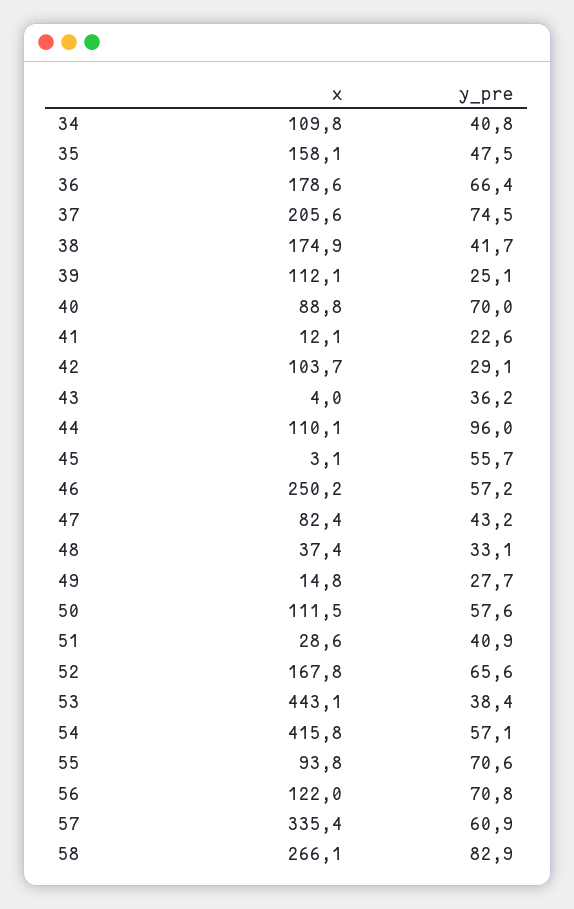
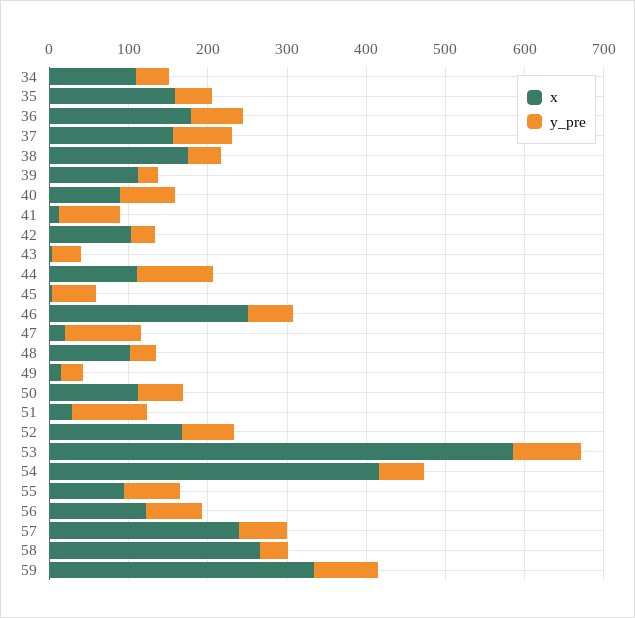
x, 37: 205.6 -> 160
y_pre, 41: 22.6 -> 80
x, 47: 82.4 -> 20
y_pre, 47: 43.2 -> 100
x, 48: 37.4 -> 100
y_pre, 51: 40.9 -> 100
x, 53: 443.1 -> 580
y_pre, 53: 38.4 -> 80
x, 57: 335.4 -> 240
y_pre, 58: 82.9 -> 40
x, 59: none -> 340
y_pre, 59: none -> 80

